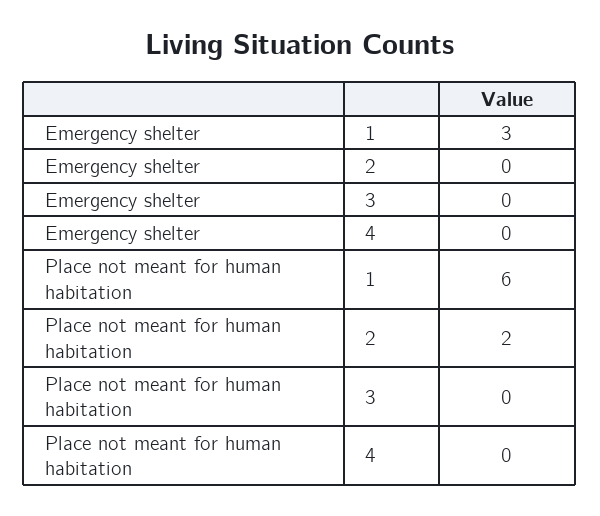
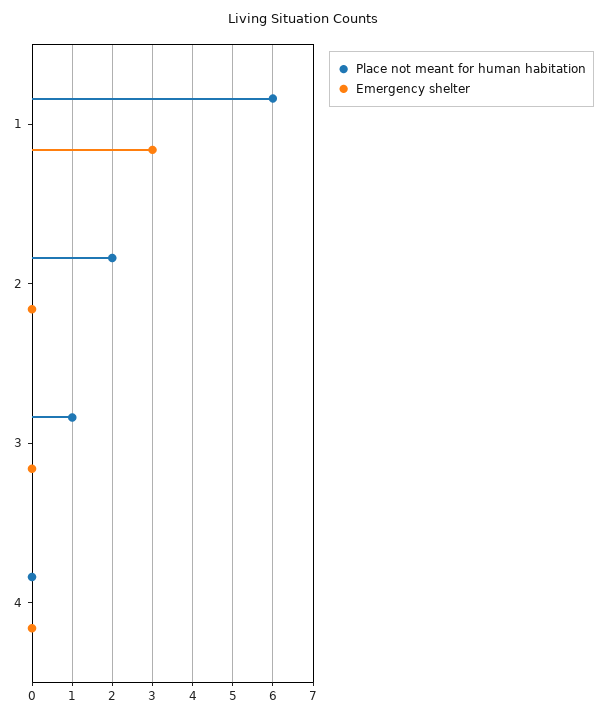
Place not meant for human habitation, 3: 0 -> 1

